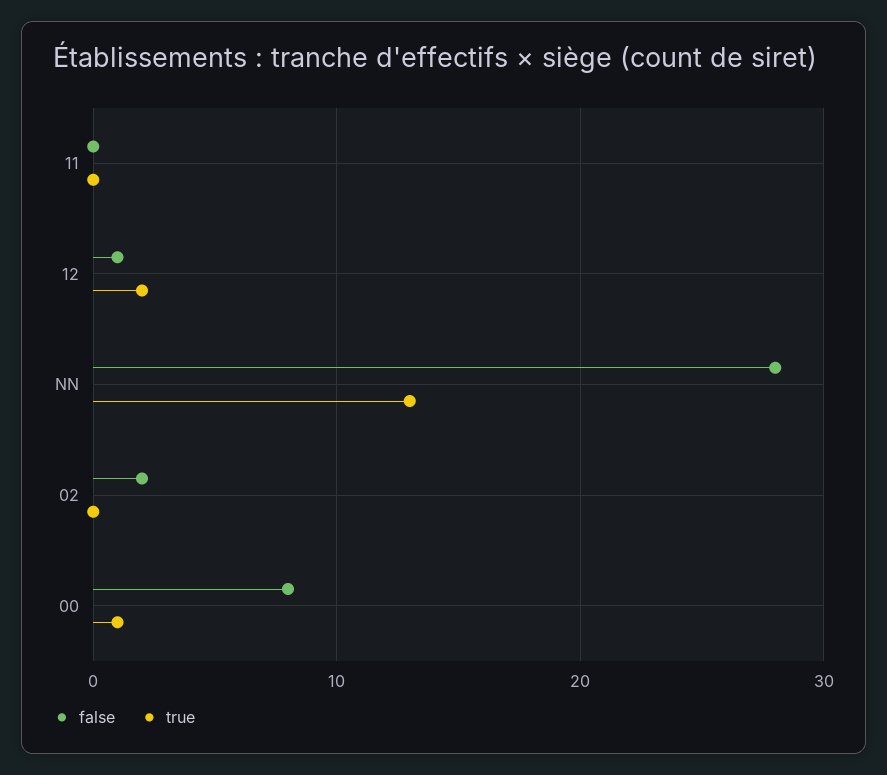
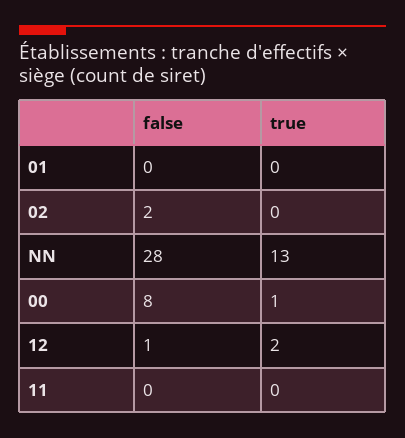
false, 01: none -> 0
true, 01: none -> 0

